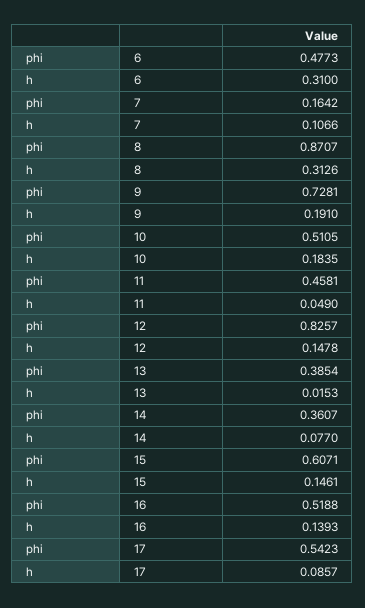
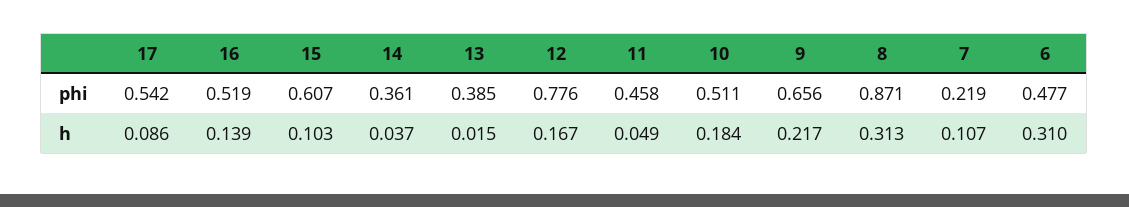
phi, 7: 0.1642 -> 0.219
phi, 9: 0.7281 -> 0.656
h, 9: 0.191 -> 0.217
phi, 12: 0.8257 -> 0.776
h, 12: 0.1478 -> 0.167
h, 14: 0.077 -> 0.037
h, 15: 0.1461 -> 0.103

